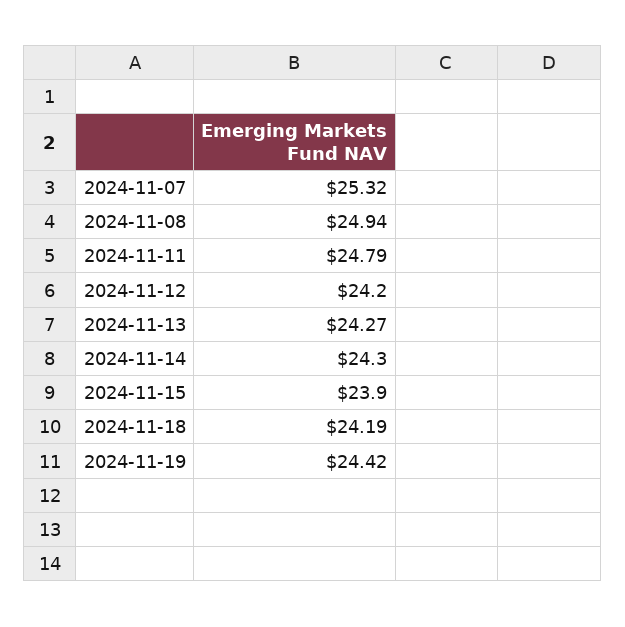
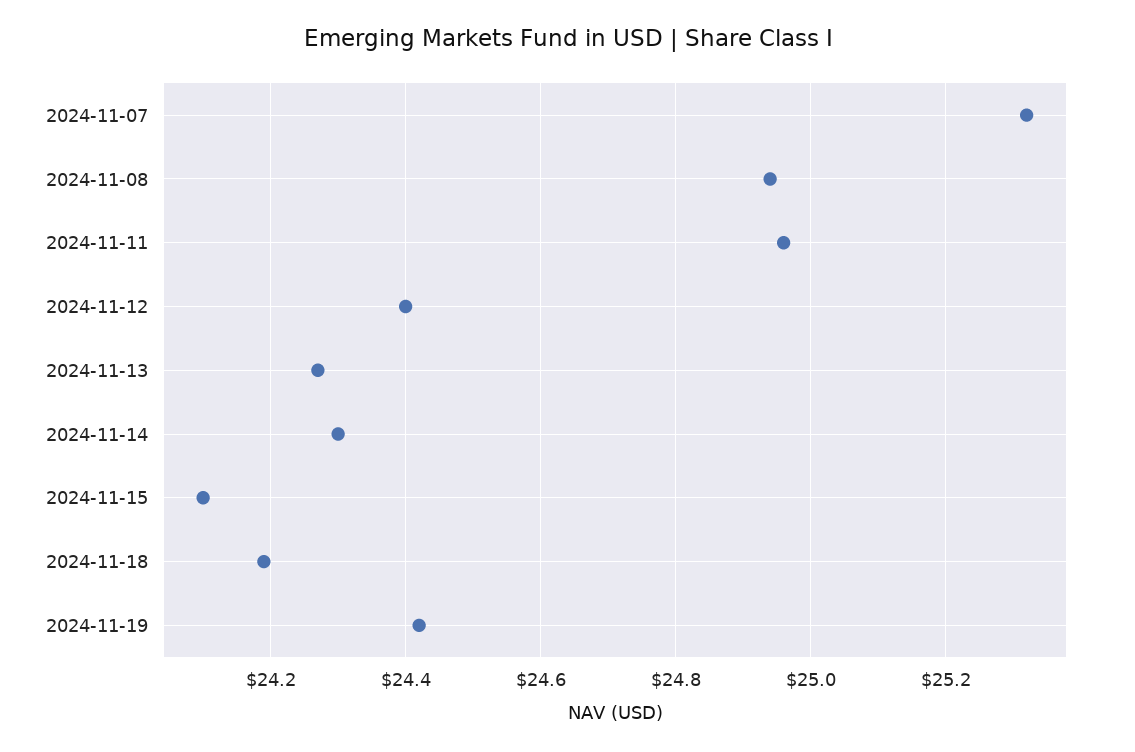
2024-11-11: 24.79 -> 24.95
2024-11-12: 24.2 -> 24.4
2024-11-15: 23.9 -> 24.1

